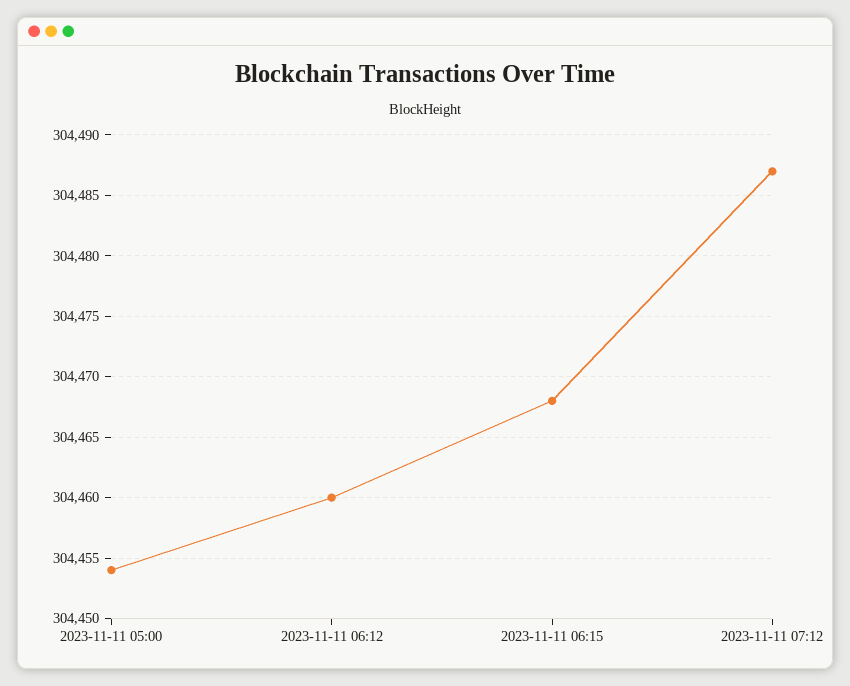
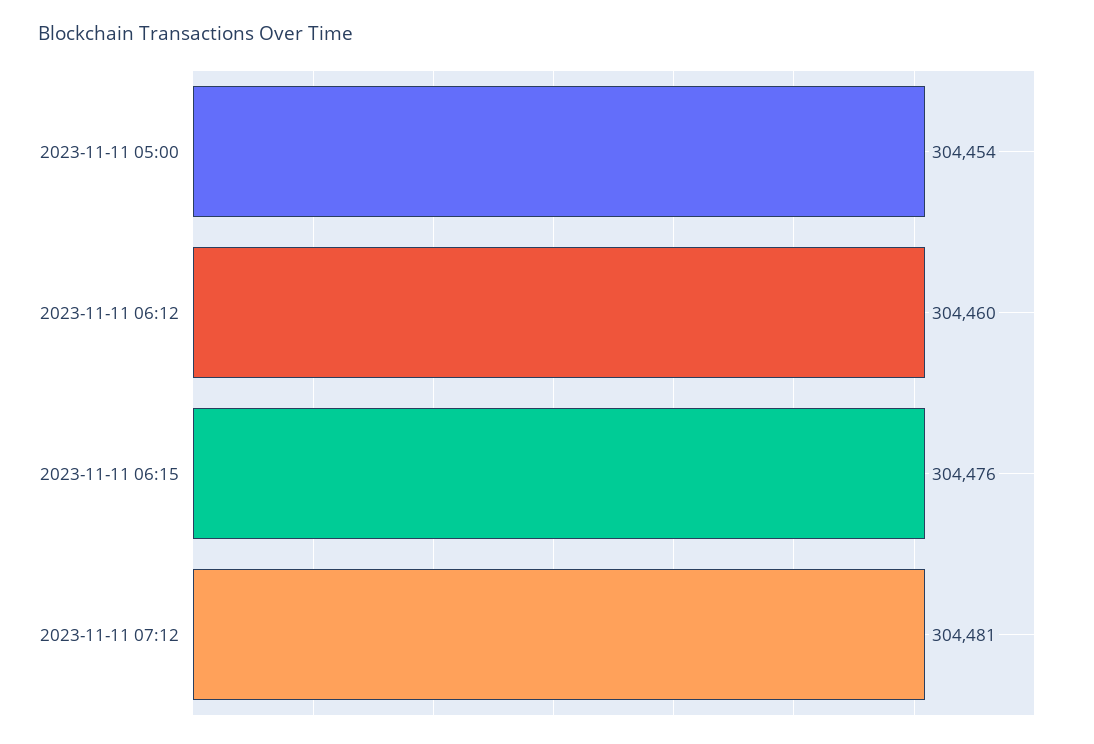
2023-11-11 06:15: 304468 -> 304476
2023-11-11 07:12: 304487 -> 304481

